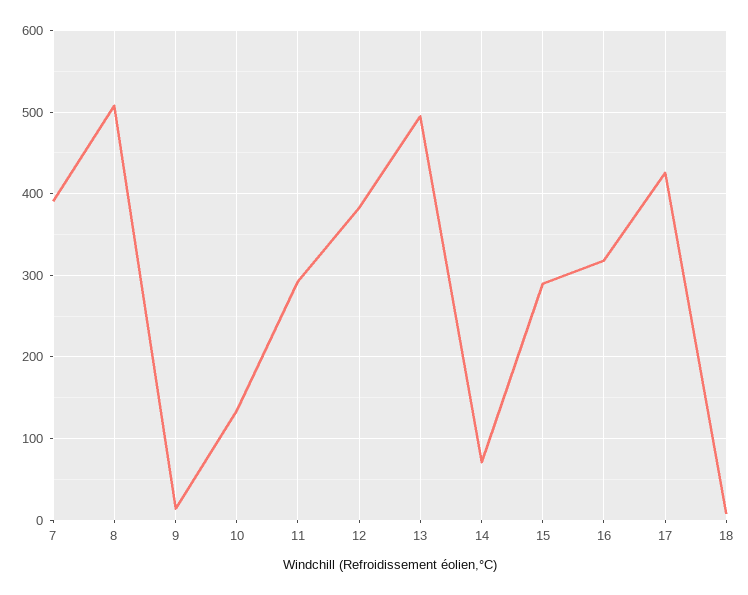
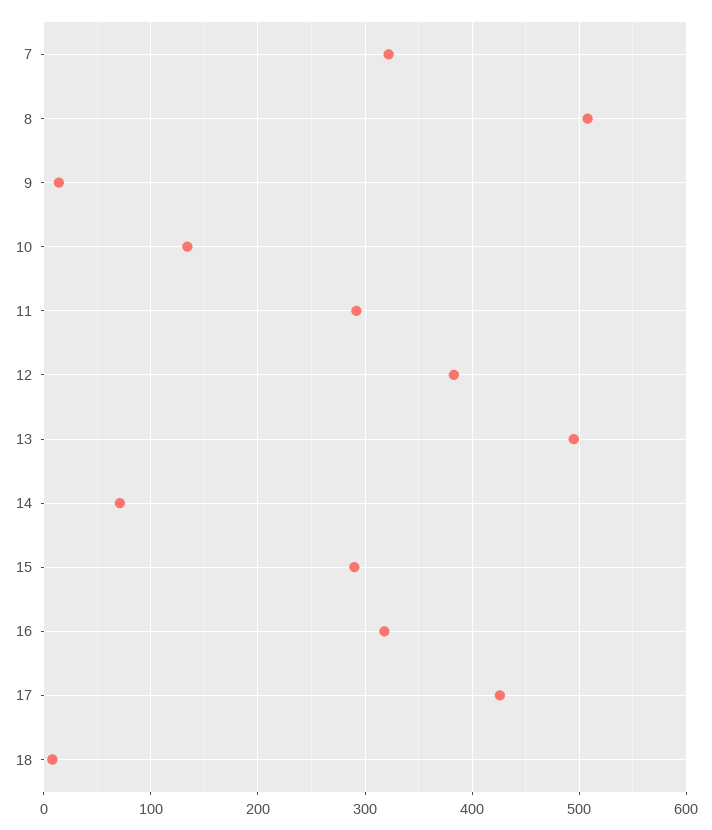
7: 390 -> 320

